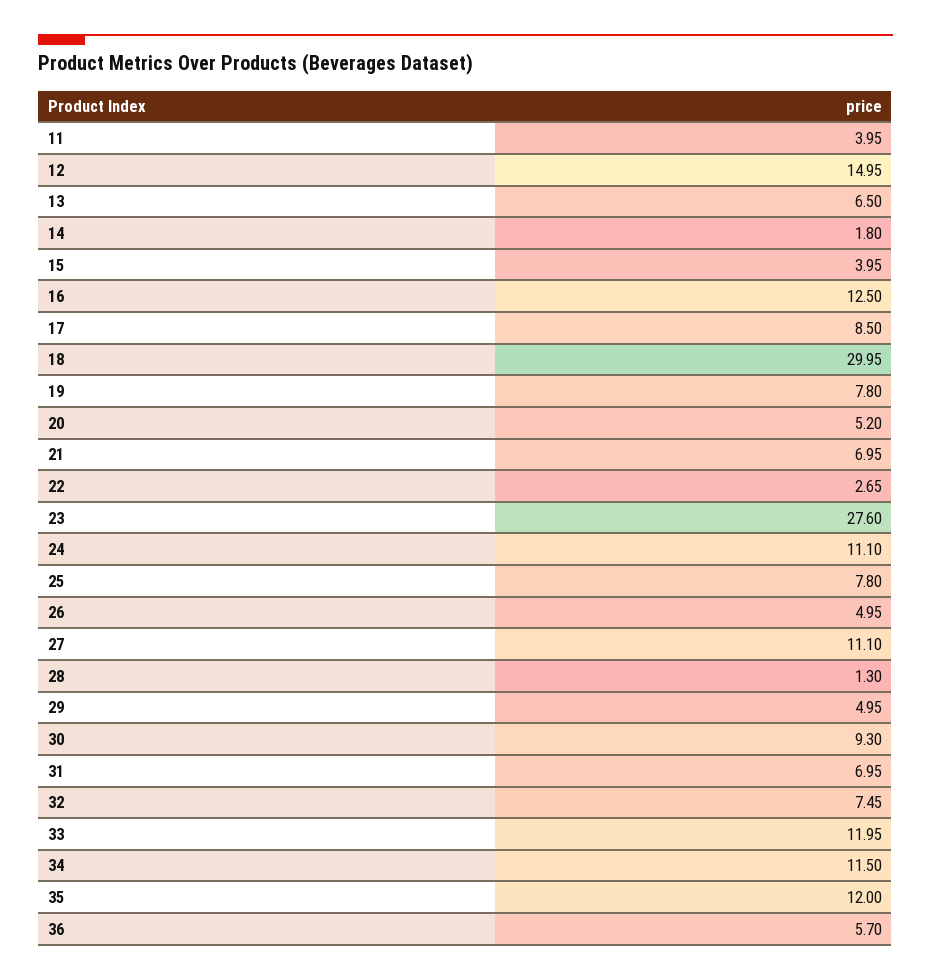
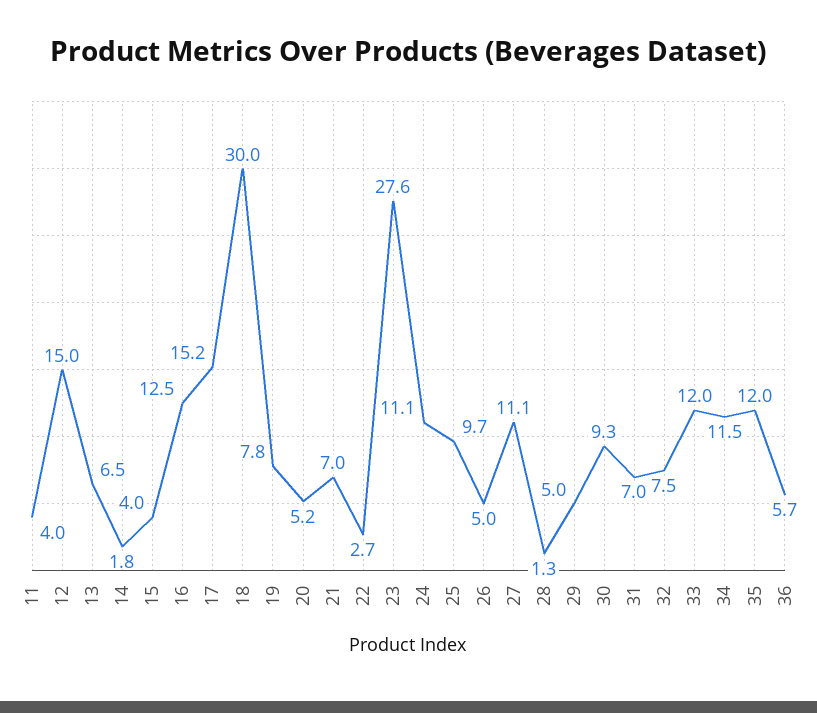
17: 8.5 -> 15.2
25: 7.8 -> 9.7

